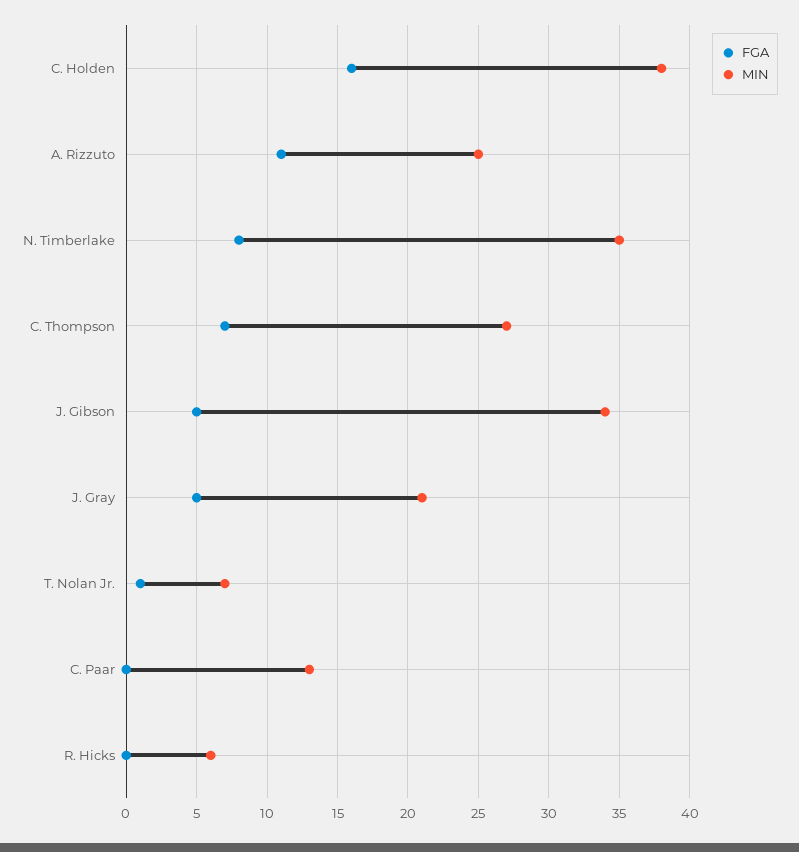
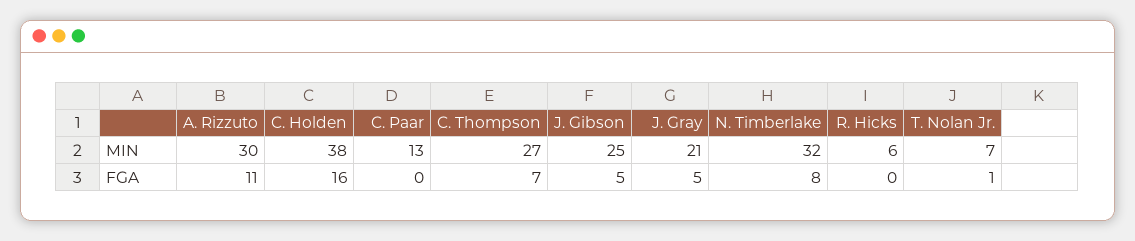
MIN, A. Rizzuto: 25 -> 30
MIN, N. Timberlake: 35 -> 32
MIN, J. Gibson: 34 -> 25

